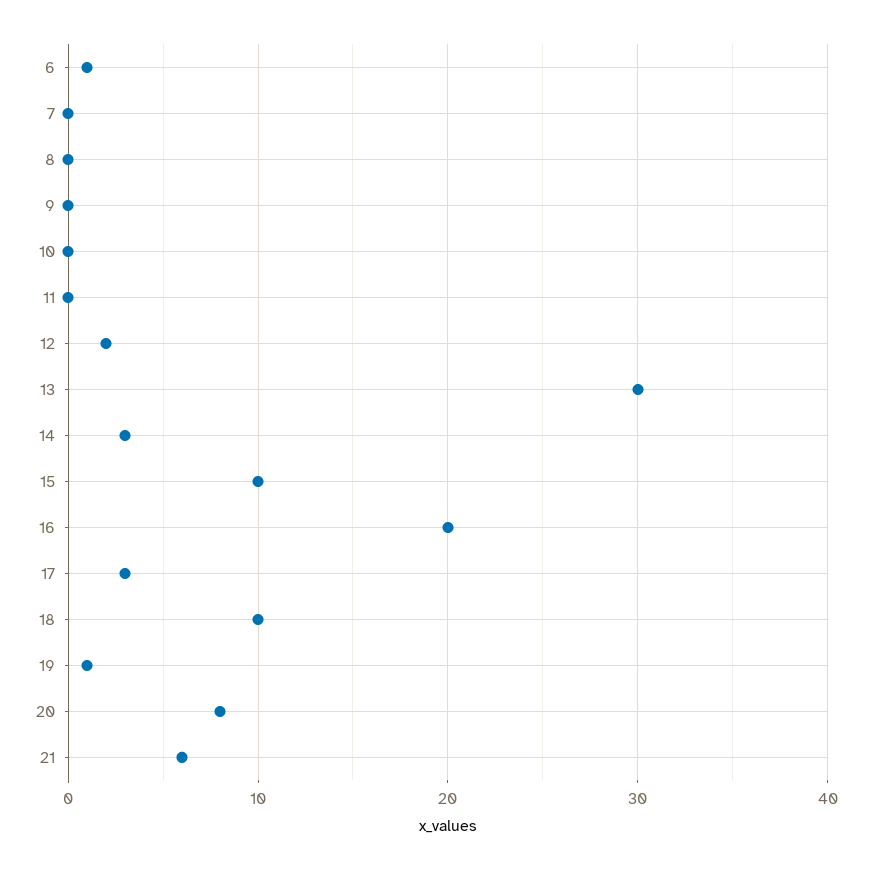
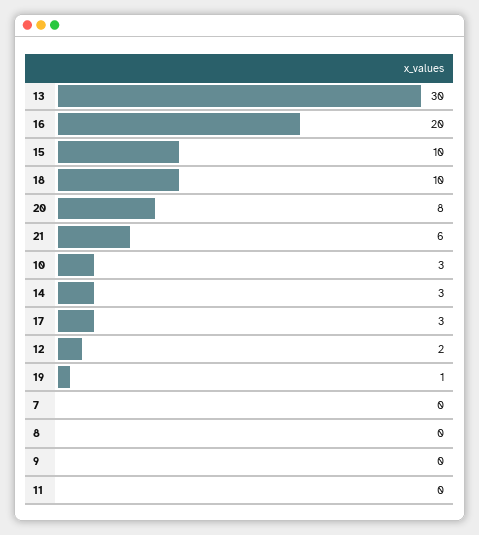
6: 1 -> none
10: 0 -> 3

